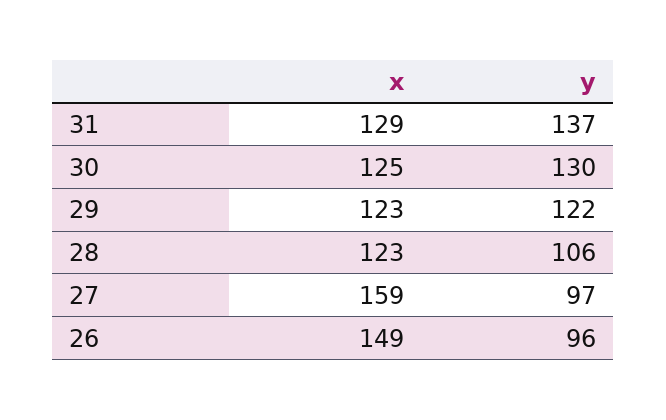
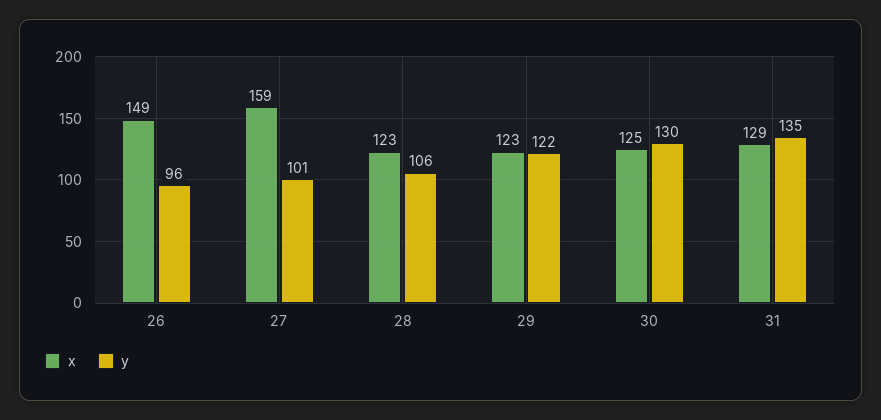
y, 31: 137 -> 135
y, 27: 97 -> 101

